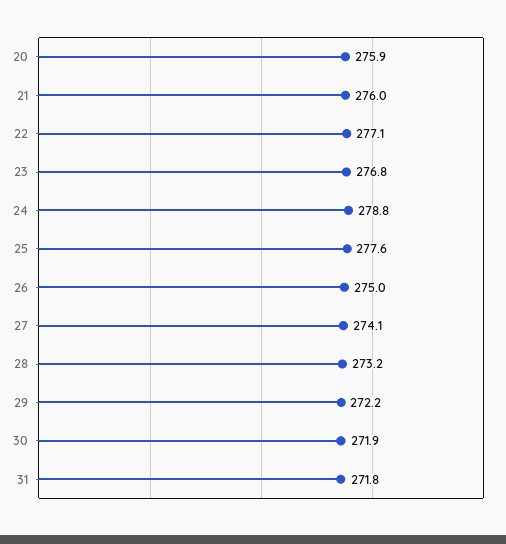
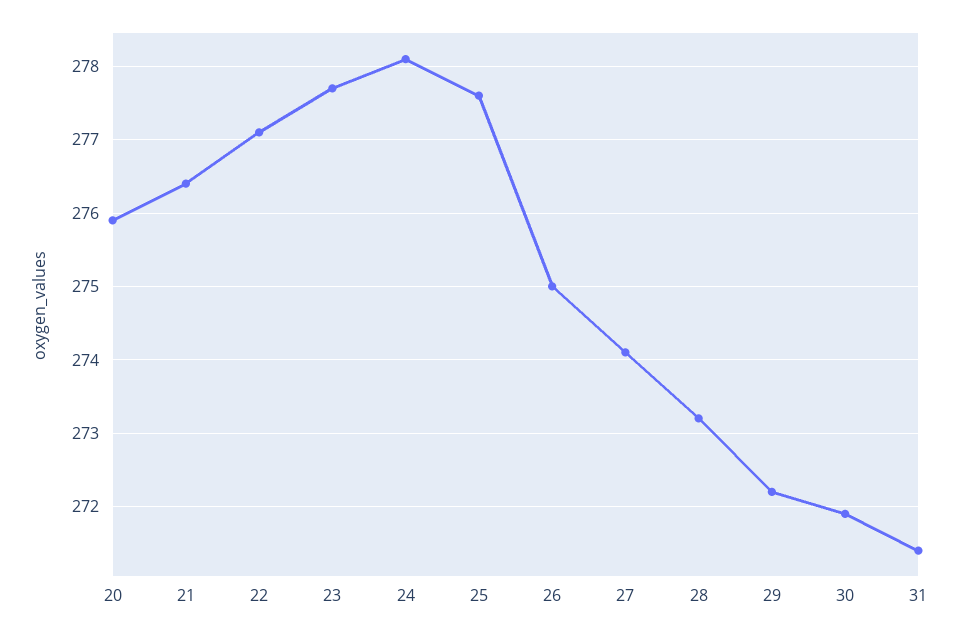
21: 276 -> 276.4
23: 276.8 -> 277.7
24: 278.8 -> 278.1
31: 271.8 -> 271.4

